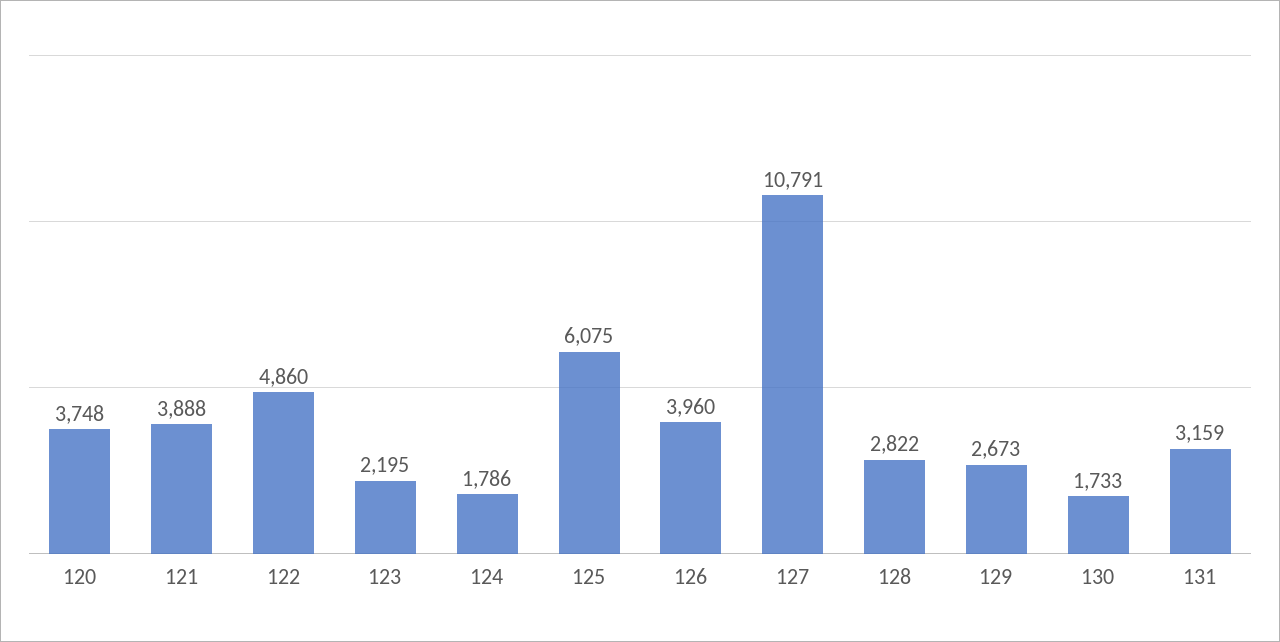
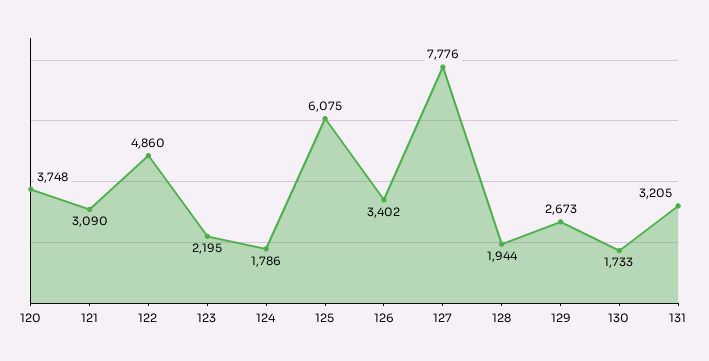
121: 3888 -> 3090
126: 3960 -> 3402
127: 10791 -> 7776
128: 2822 -> 1944
131: 3159 -> 3205

